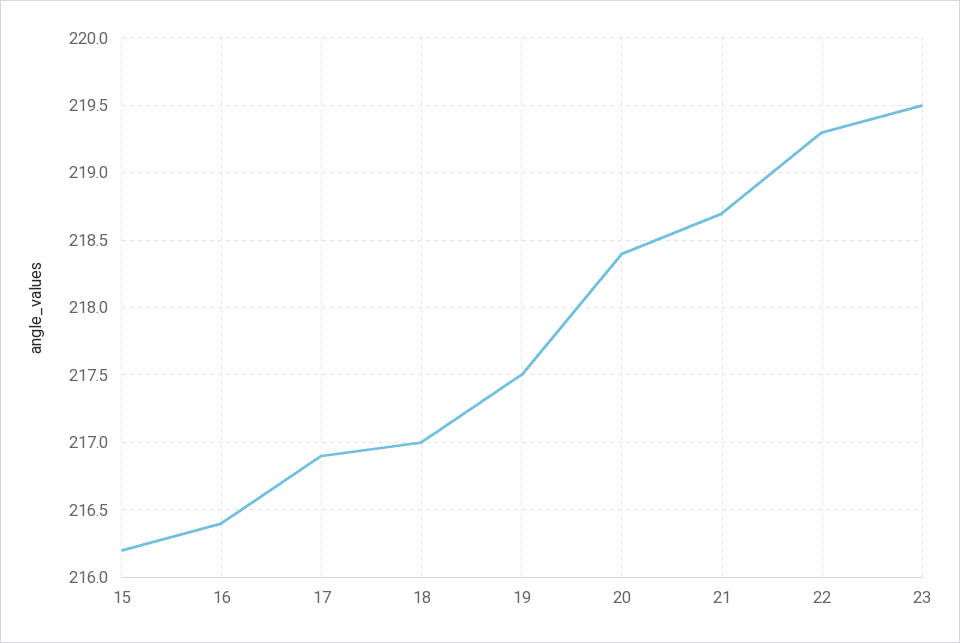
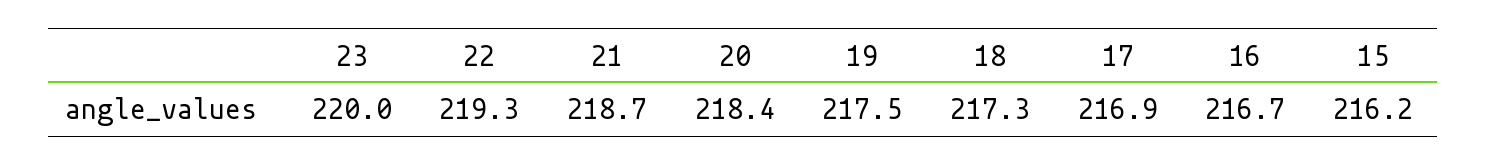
16: 216.4 -> 216.7
18: 217 -> 217.3
23: 219.5 -> 220

